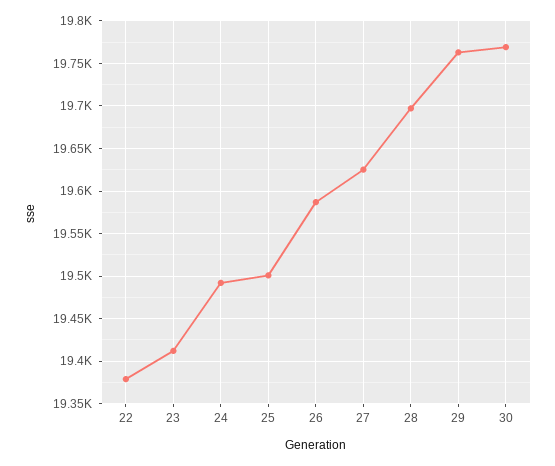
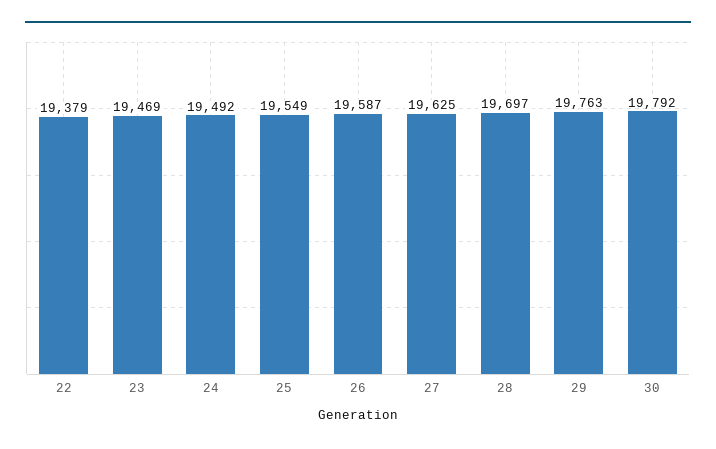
23: 19410 -> 19469
25: 19500 -> 19549
30: 19770 -> 19792

